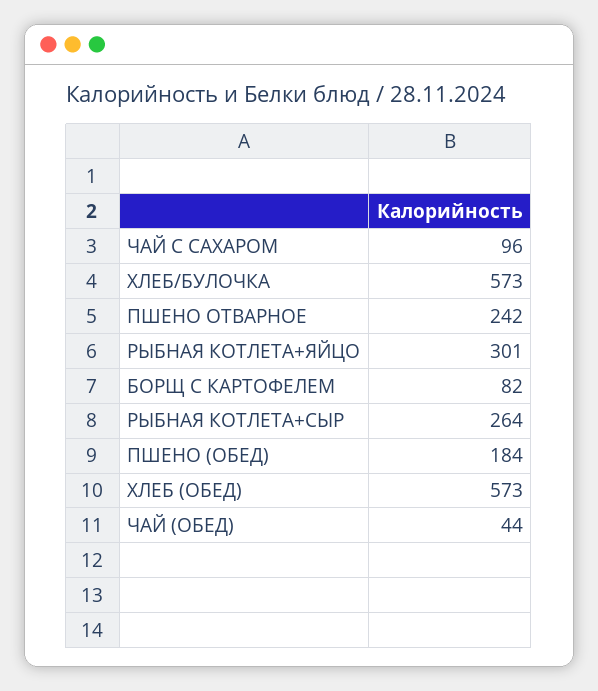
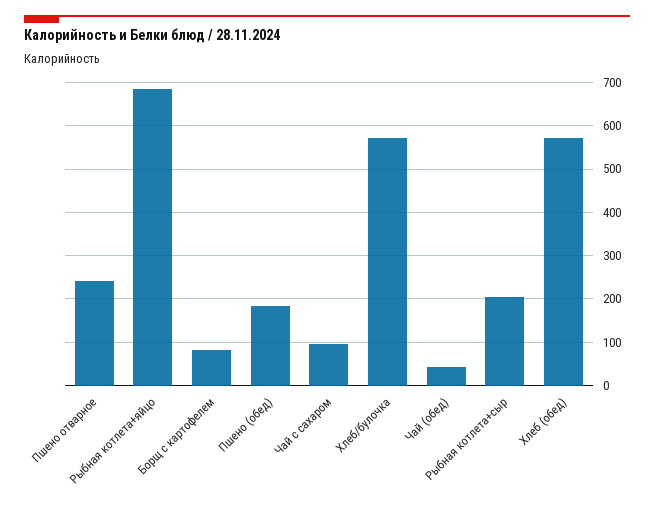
РЫБНАЯ КОТЛЕТА+ЯЙЦО: 301 -> 680
РЫБНАЯ КОТЛЕТА+СЫР: 264 -> 200

